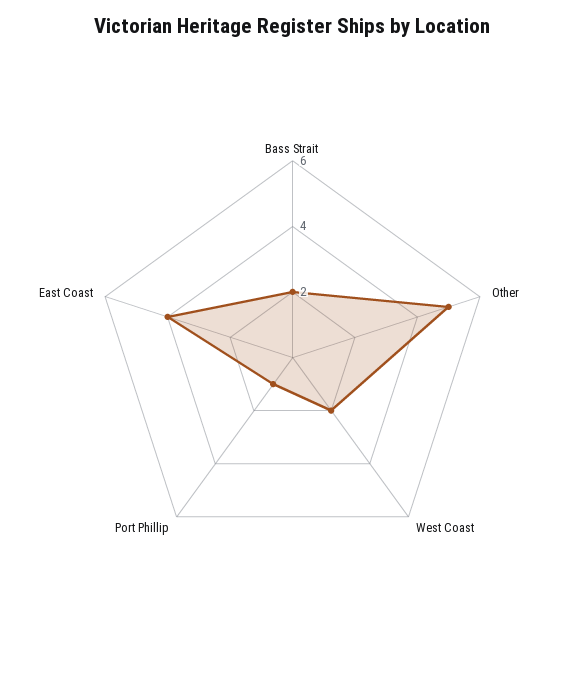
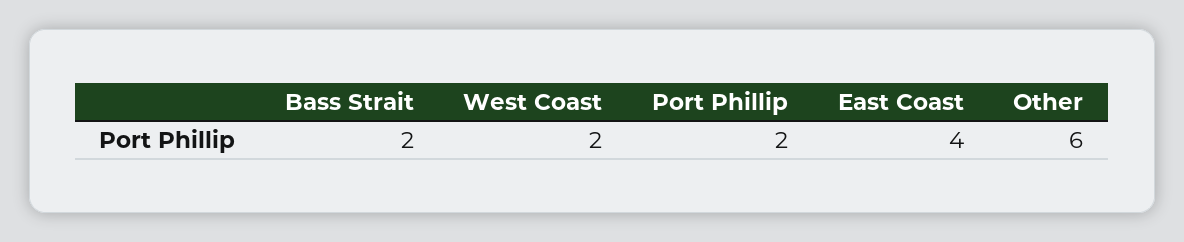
Other: 5 -> 6
Port Phillip: 1 -> 2

